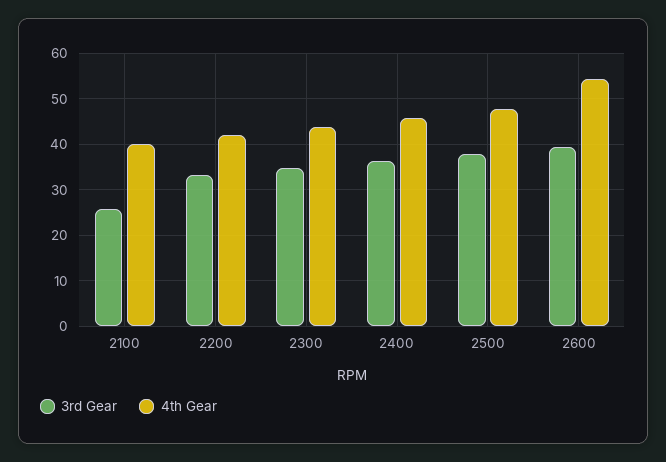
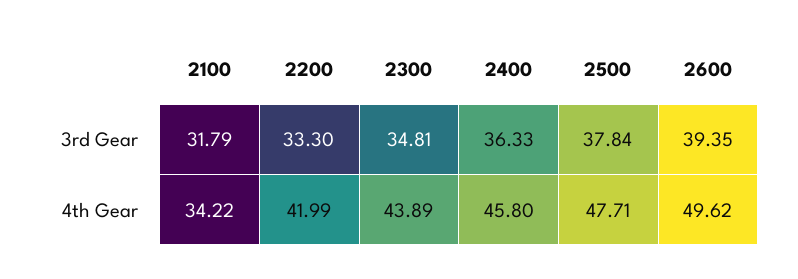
3rd Gear, 2100: 26 -> 31.79
4th Gear, 2100: 40 -> 34.22
4th Gear, 2600: 54 -> 49.62

